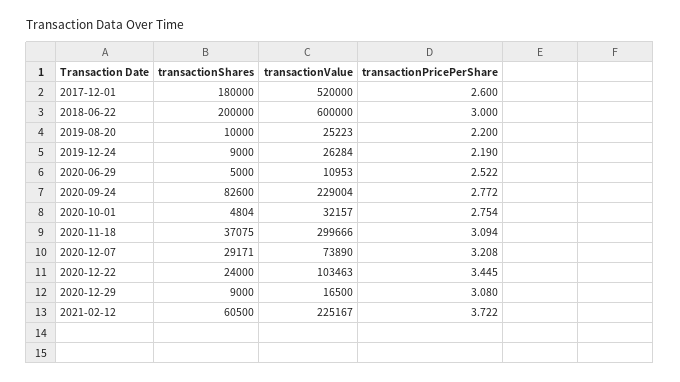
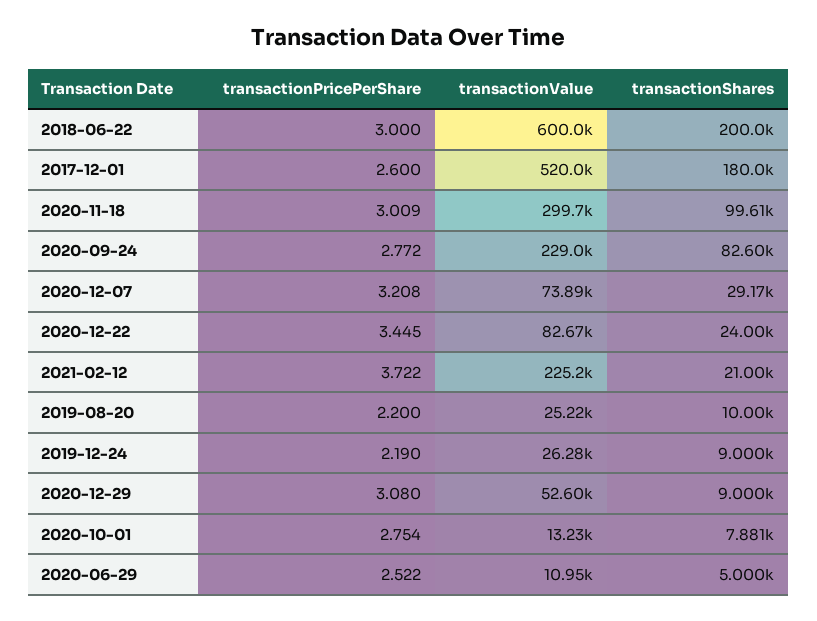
transactionShares, 2020-10-01: 4804 -> 7881
transactionValue, 2020-10-01: 32157 -> 13230
transactionShares, 2020-11-18: 37075 -> 99610
transactionPricePerShare, 2020-11-18: 3.094 -> 3.009
transactionValue, 2020-12-22: 103463 -> 82670
transactionValue, 2020-12-29: 16500 -> 52600
transactionShares, 2021-02-12: 60500 -> 21000

